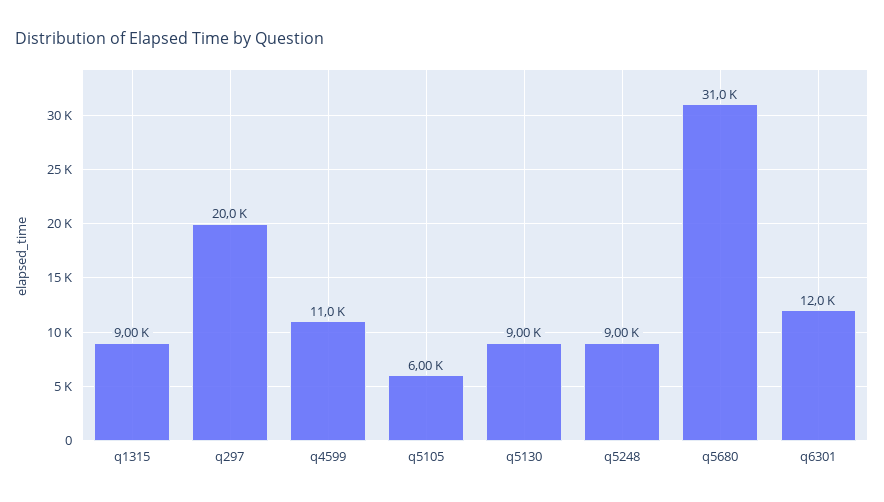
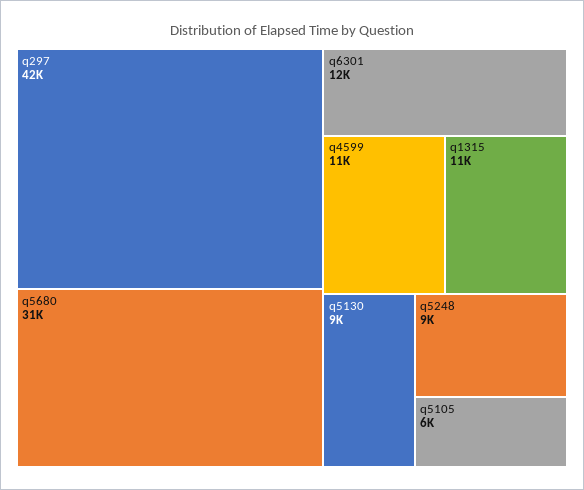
q1315: 9000 -> 11000
q297: 20000 -> 42000

